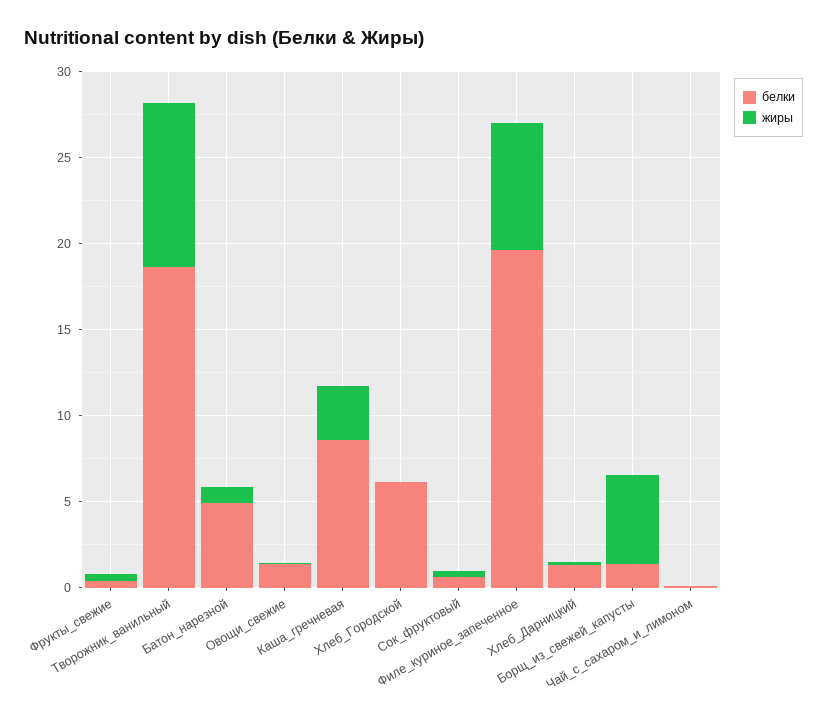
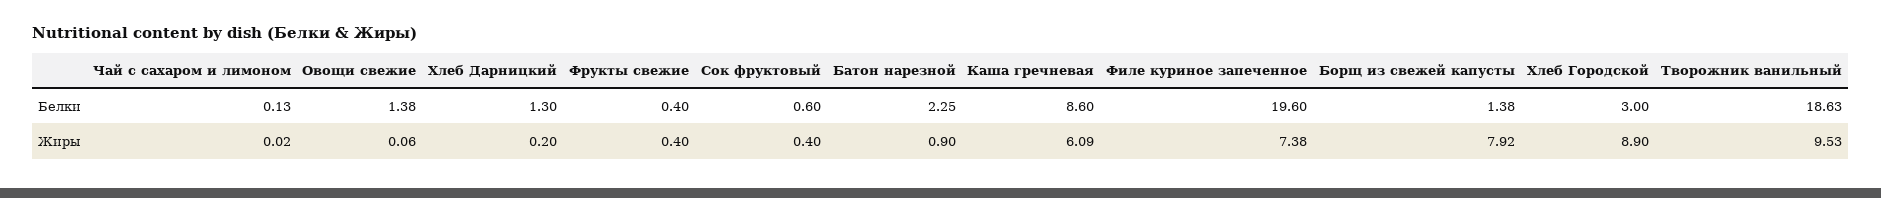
белки, Батон_нарезной: 5 -> 2.25
жиры, Каша_гречневая: 3 -> 6.09
белки, Хлеб_Городской: 6 -> 3
жиры, Хлеб_Городской: 0 -> 8.9
жиры, Борщ_из_свежей_капусты: 5 -> 7.92

